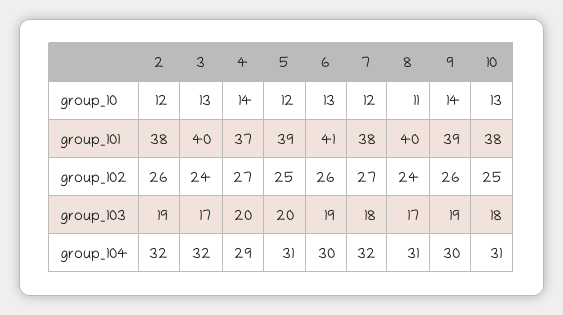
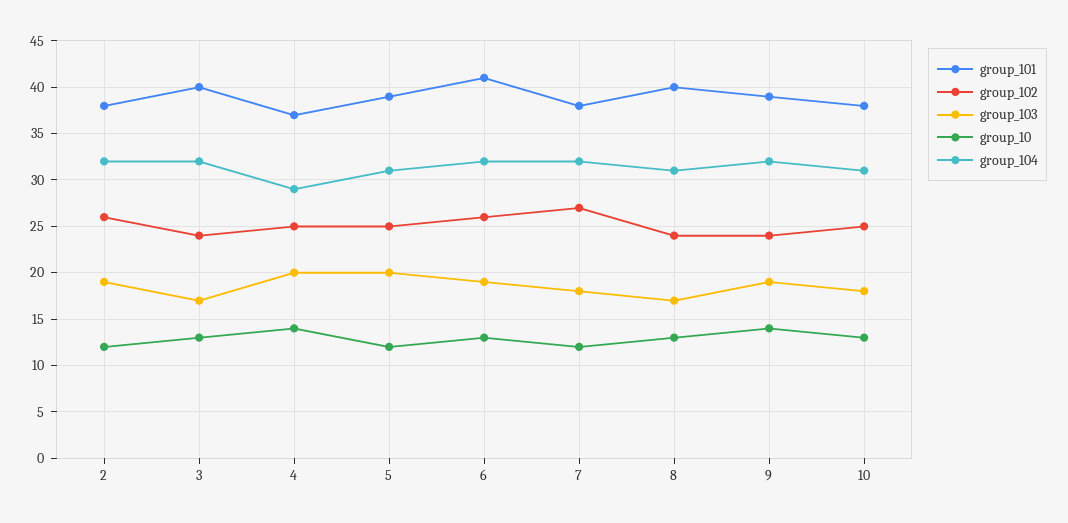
group_10, 8: 11 -> 13
group_102, 4: 27 -> 25
group_102, 9: 26 -> 24
group_104, 6: 30 -> 32
group_104, 9: 30 -> 32

